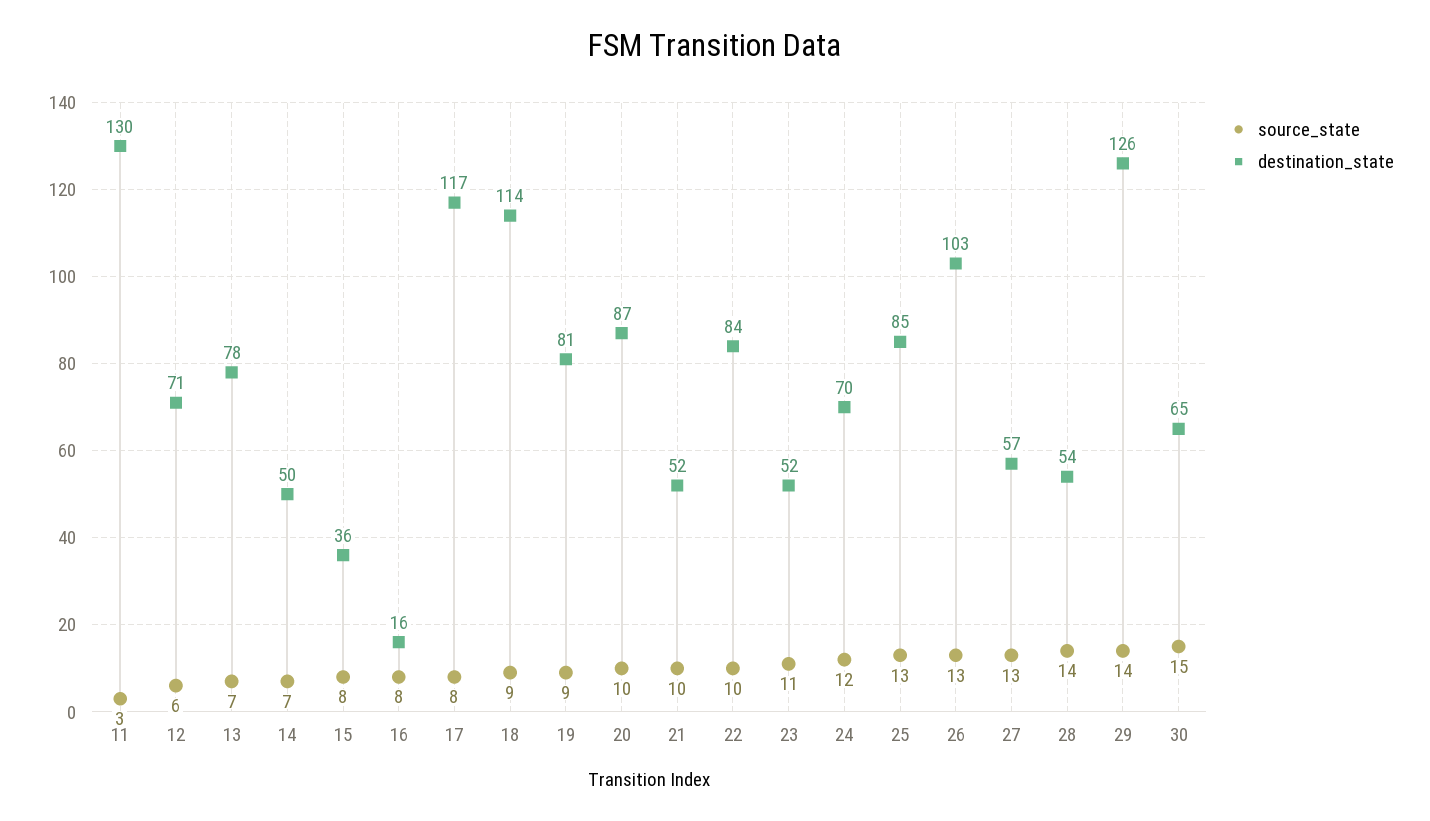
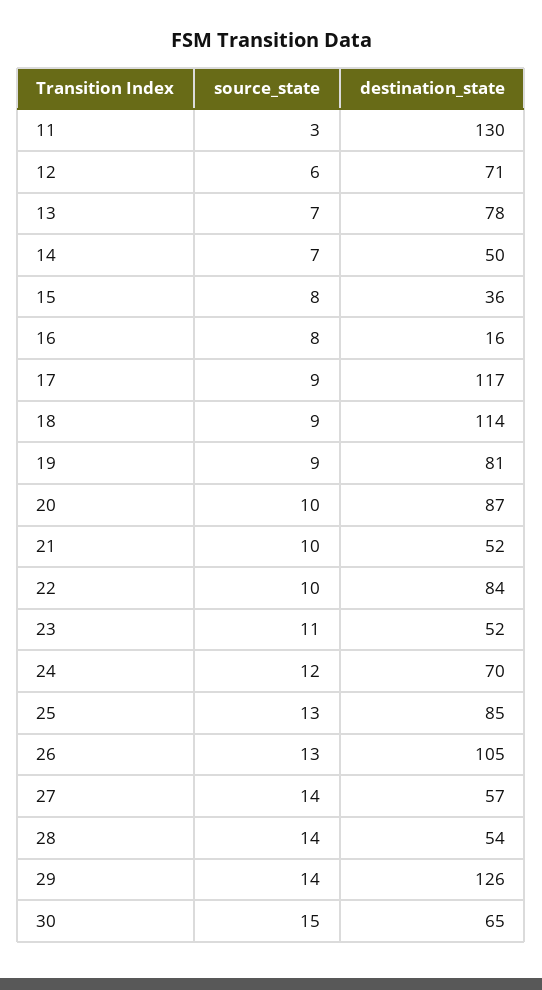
source_state, 17: 8 -> 9
destination_state, 26: 103 -> 105
source_state, 27: 13 -> 14

